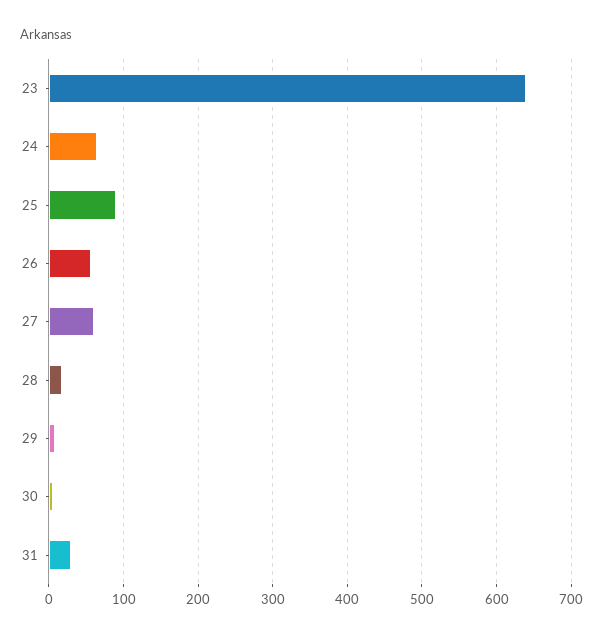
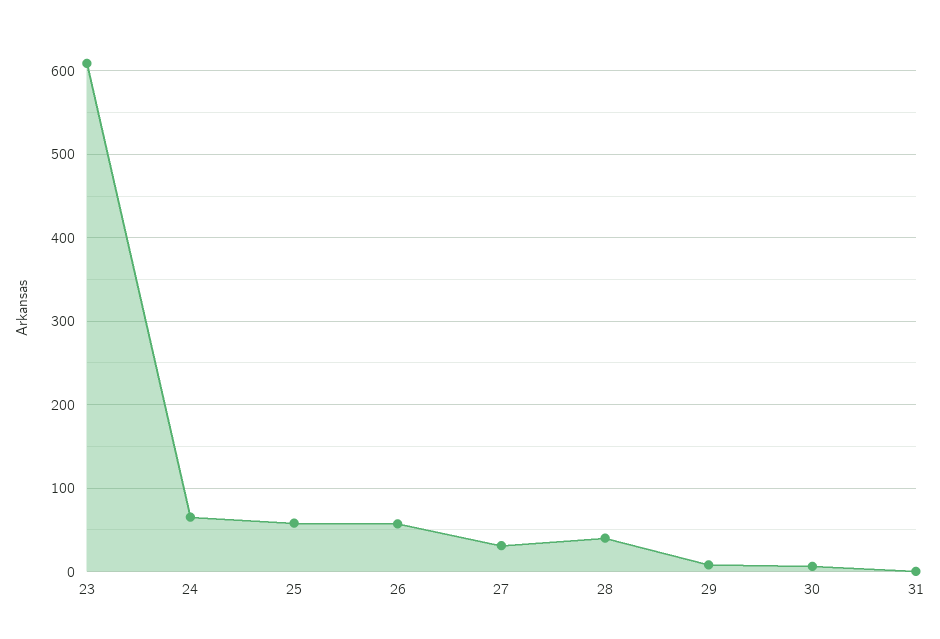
23: 640 -> 610
25: 90 -> 60
27: 60 -> 30
28: 20 -> 40
31: 30 -> 0

